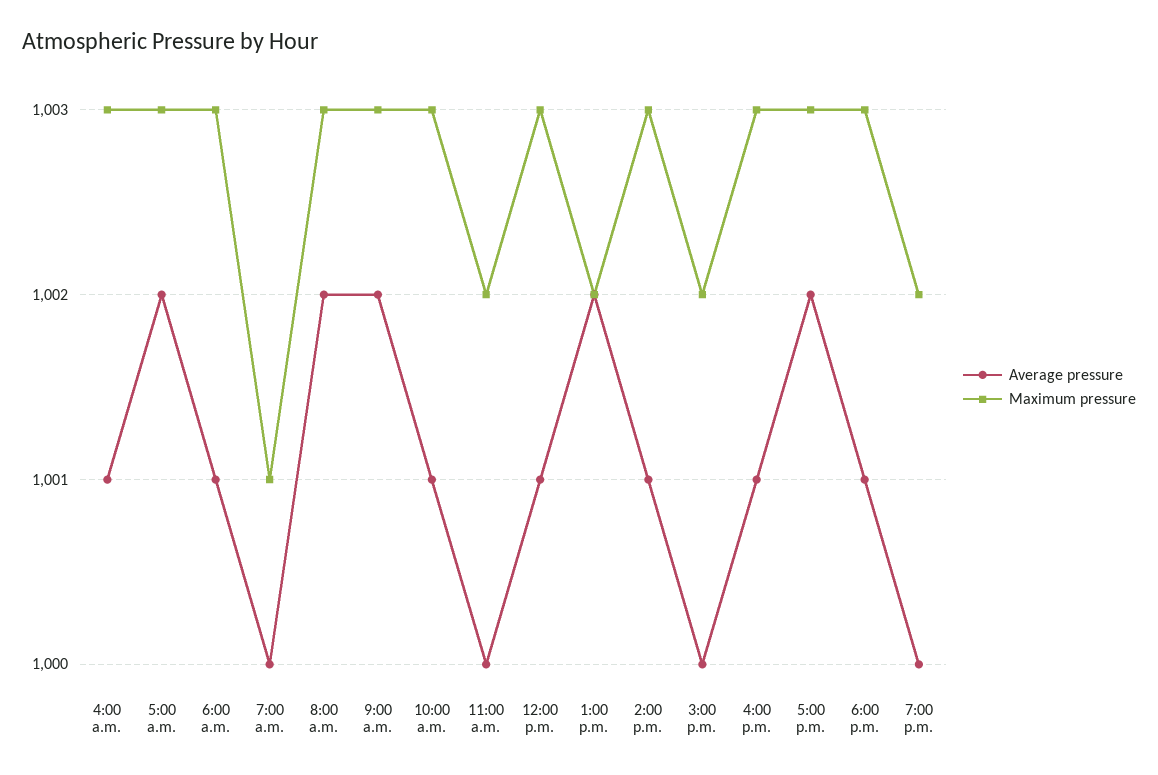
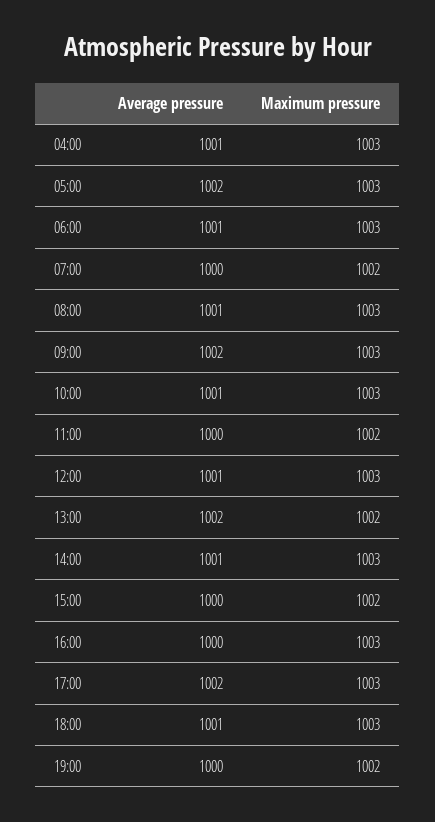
Maximum pressure, 7:00 a.m.: 1001 -> 1002
Average pressure, 8:00 a.m.: 1002 -> 1001
Average pressure, 4:00 p.m.: 1001 -> 1000

